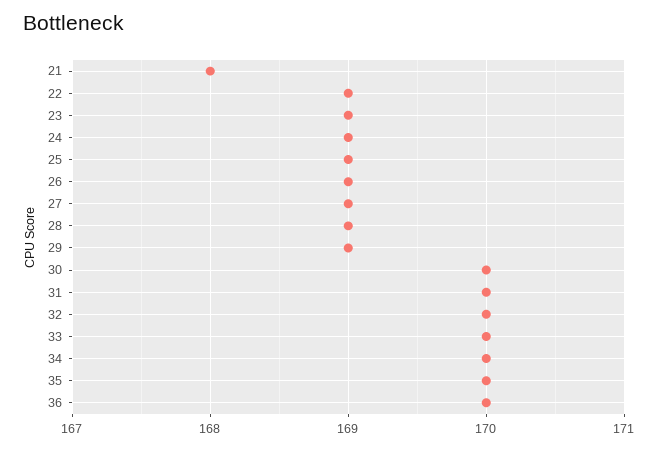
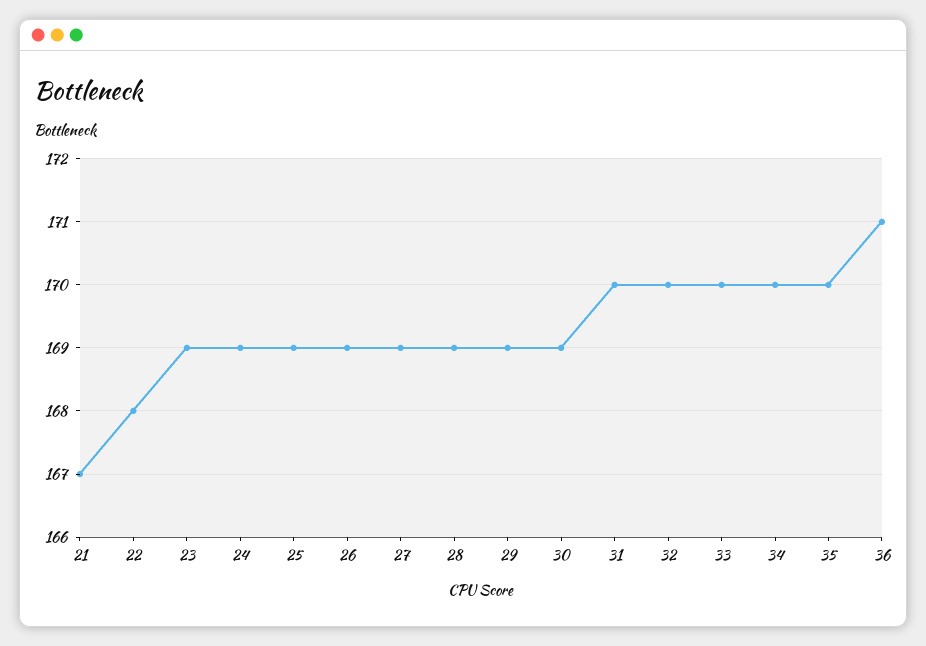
21: 168 -> 167
22: 169 -> 168
30: 170 -> 169
36: 170 -> 171

